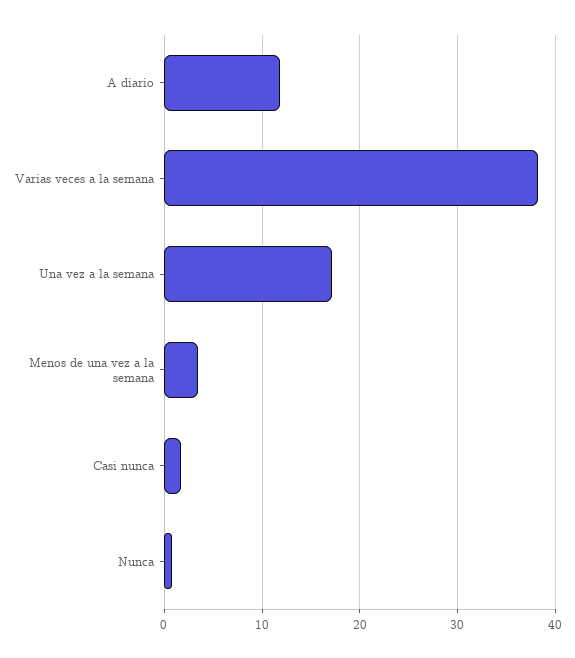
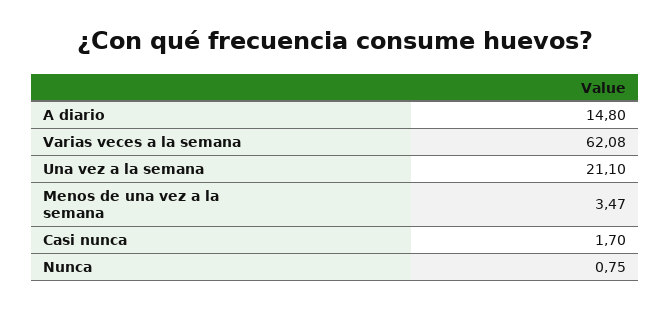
A diario: 12 -> 14.8
Varias veces a la semana: 38 -> 62.08
Una vez a la semana: 17 -> 21.1

